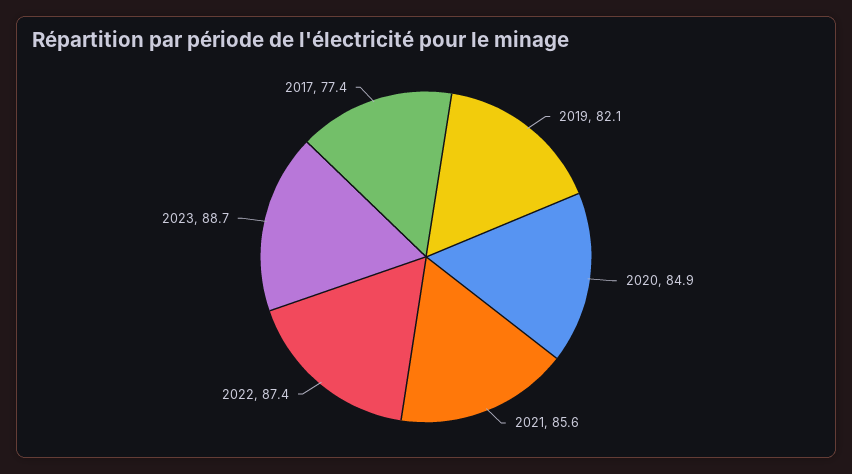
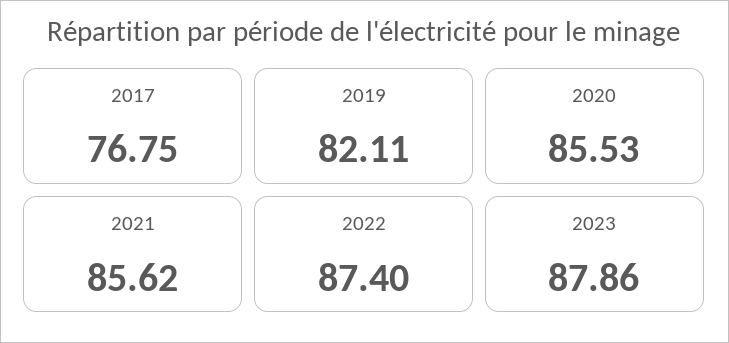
2020: 84.9 -> 85.53
2023: 88.7 -> 87.86
2017: 77.4 -> 76.75

